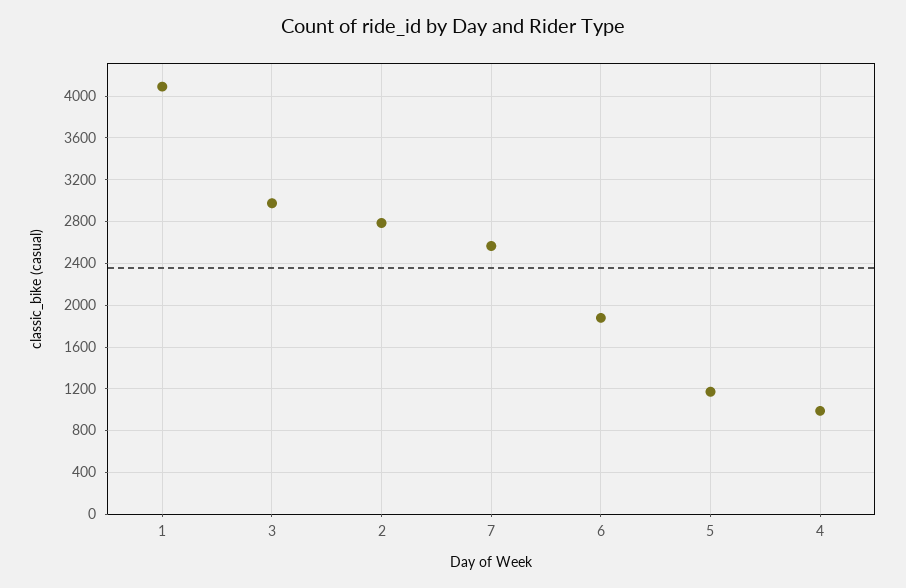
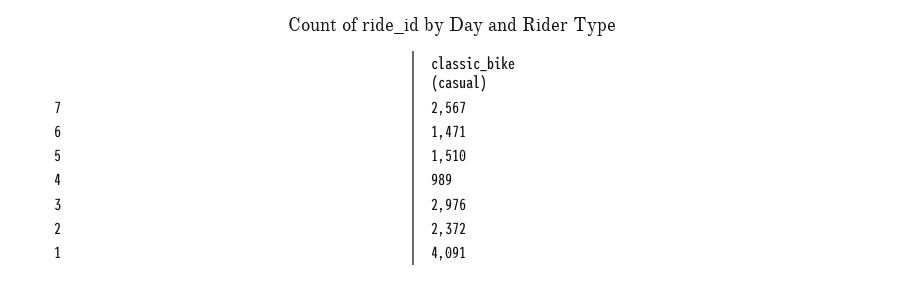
2: 2800 -> 2372
6: 1900 -> 1471
5: 1200 -> 1510

